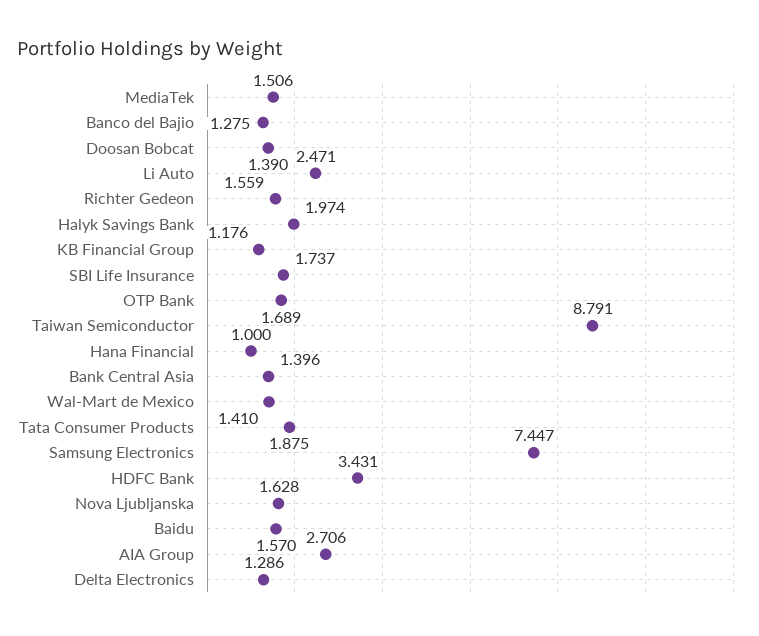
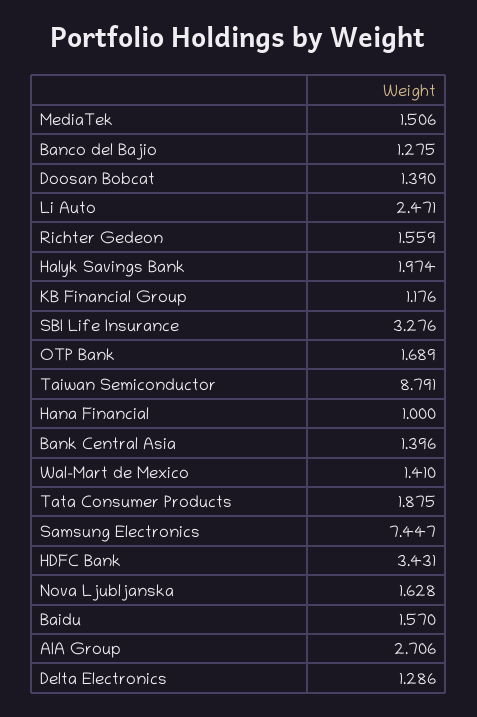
SBI Life Insurance: 1.737 -> 3.276

